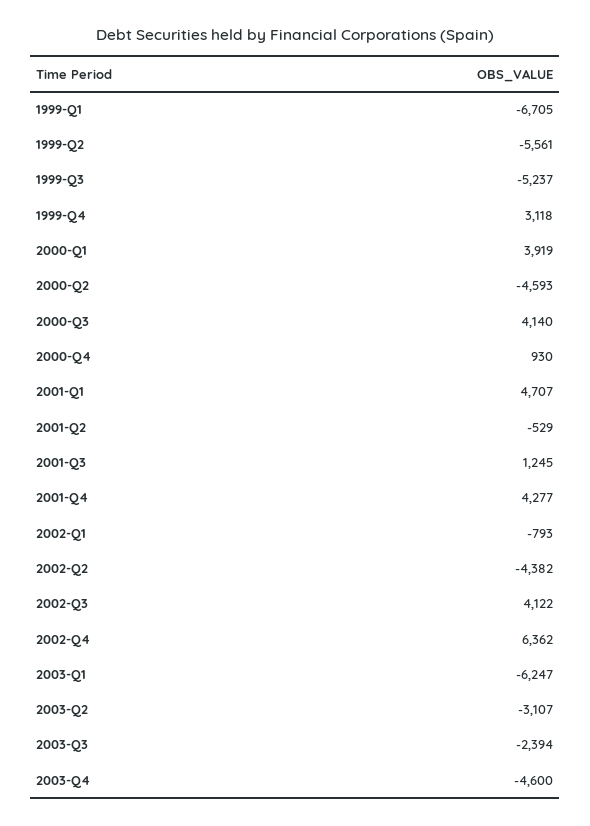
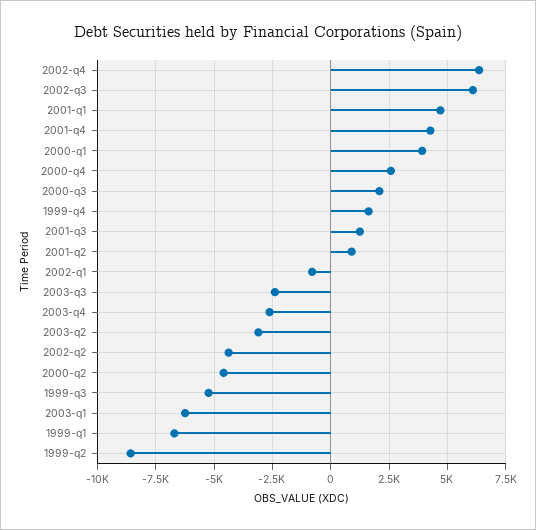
1999-Q2: -5561 -> -8500
1999-Q4: 3118 -> 1500
2000-Q3: 4140 -> 2000
2000-Q4: 930 -> 2500
2001-Q2: -529 -> 1000
2002-Q3: 4122 -> 6000
2003-Q4: -4600 -> -2500

